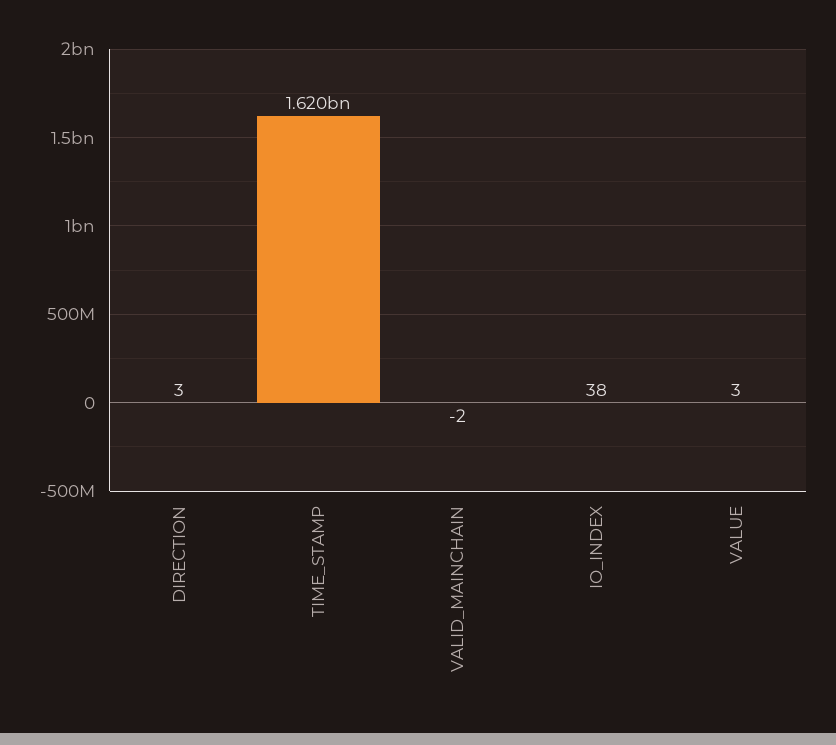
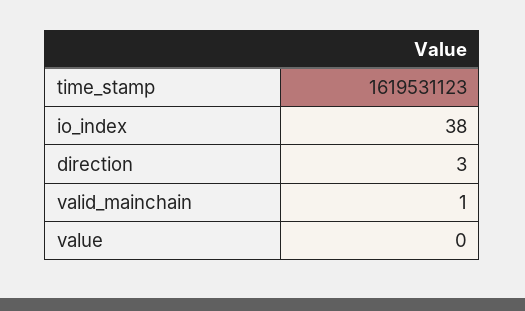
VALID_MAINCHAIN: -2 -> 1
VALUE: 3 -> 0

